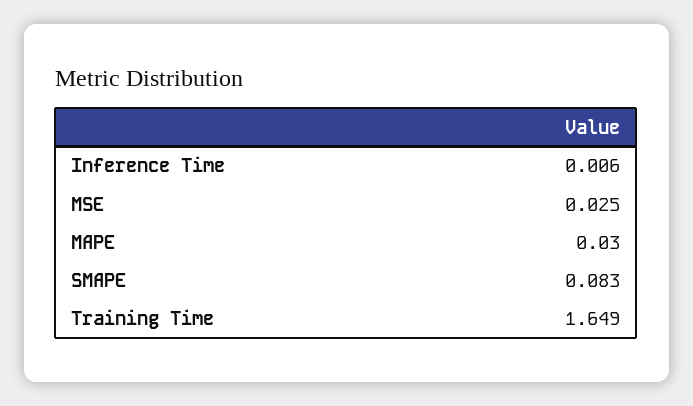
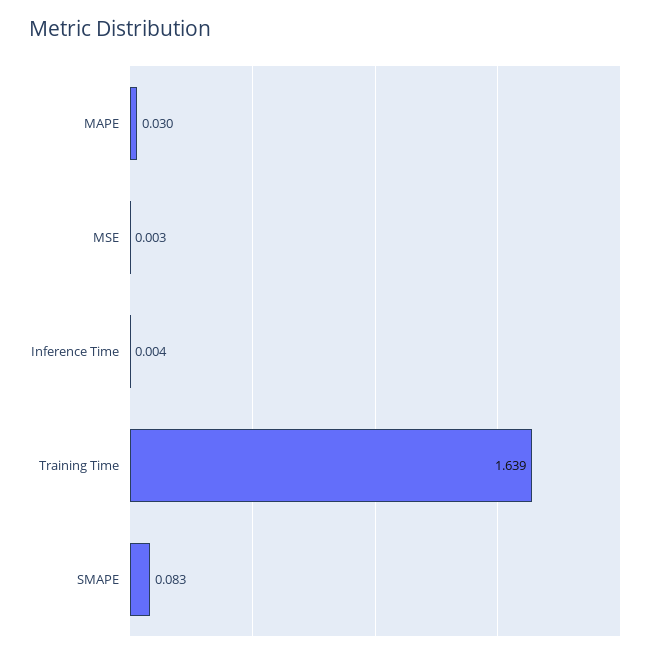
Inference Time: 0.006 -> 0.004
MSE: 0.025 -> 0.003
Training Time: 1.649 -> 1.639

